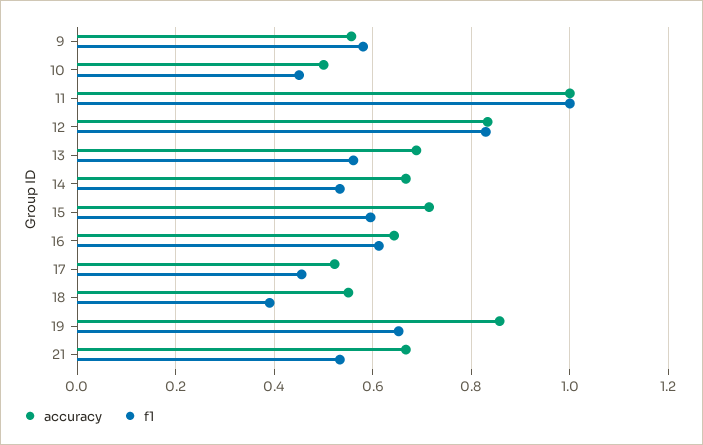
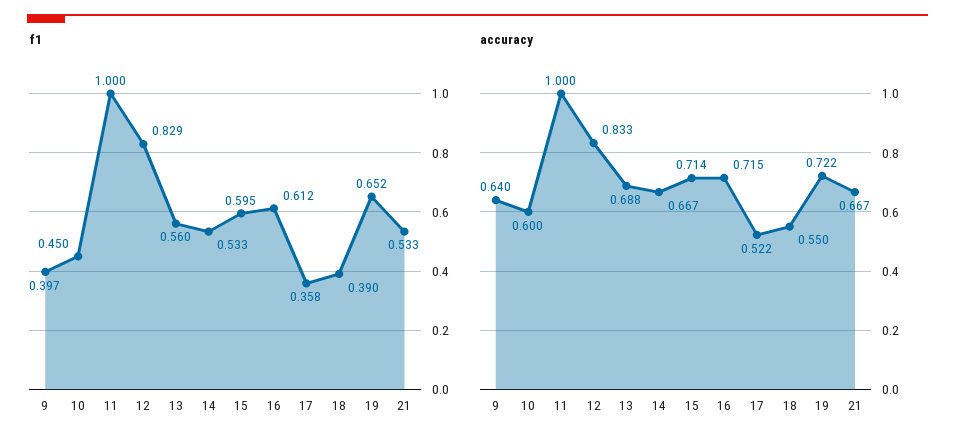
accuracy, 9: 0.56 -> 0.64
f1, 9: 0.58 -> 0.397
accuracy, 10: 0.5 -> 0.6
accuracy, 16: 0.64 -> 0.715
f1, 17: 0.46 -> 0.358
accuracy, 19: 0.86 -> 0.722

